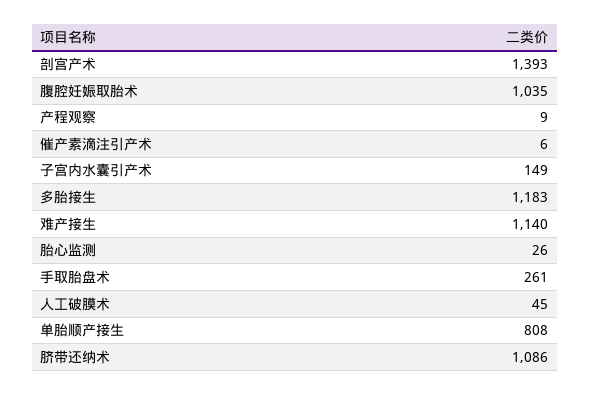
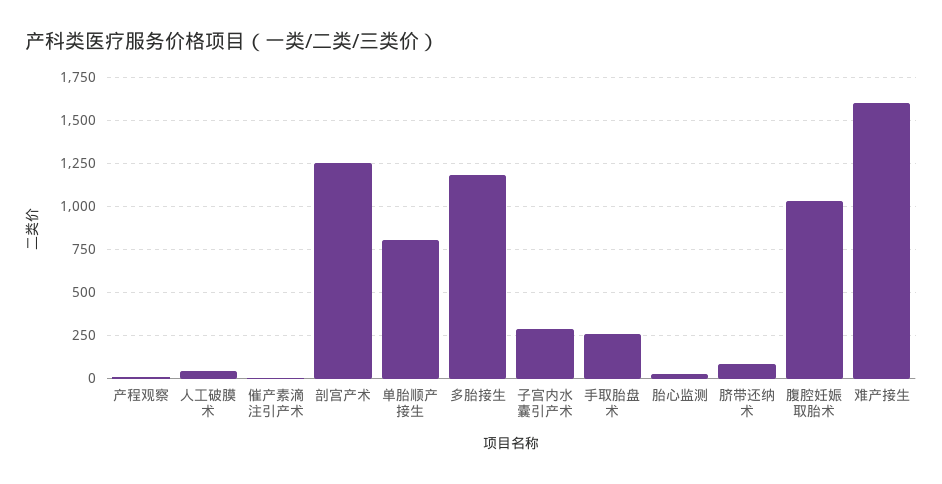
剖宫产术: 1393 -> 1250
子宫内水囊引产术: 149 -> 300
难产接生: 1140 -> 1600
脐带还纳术: 1086 -> 100

